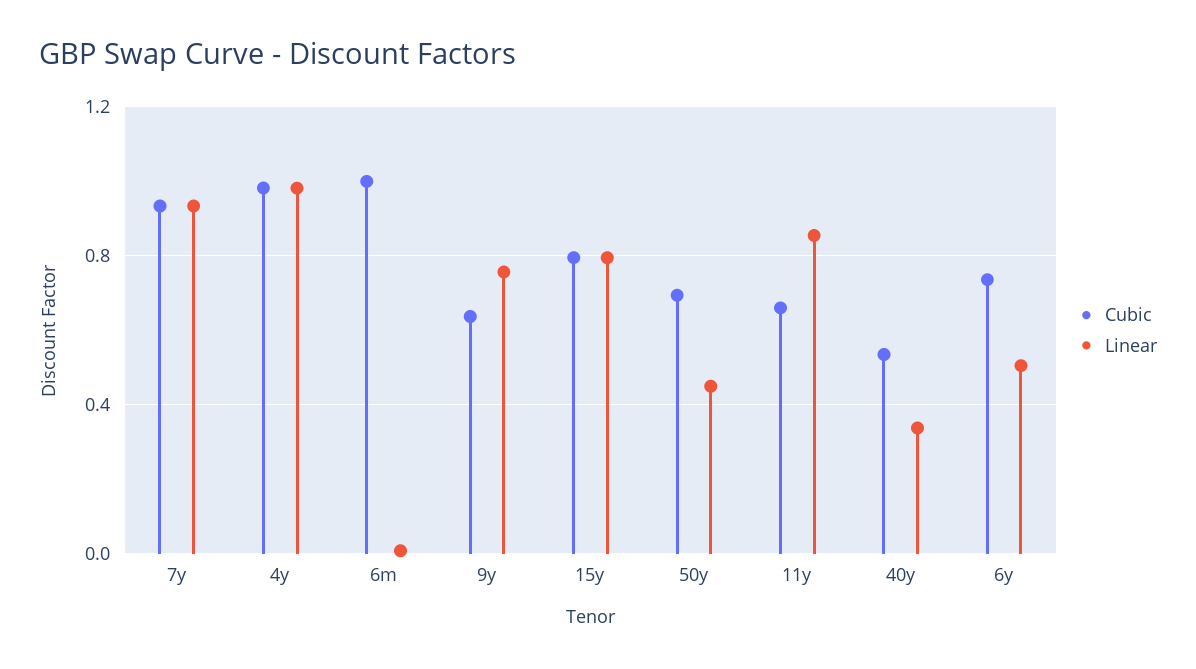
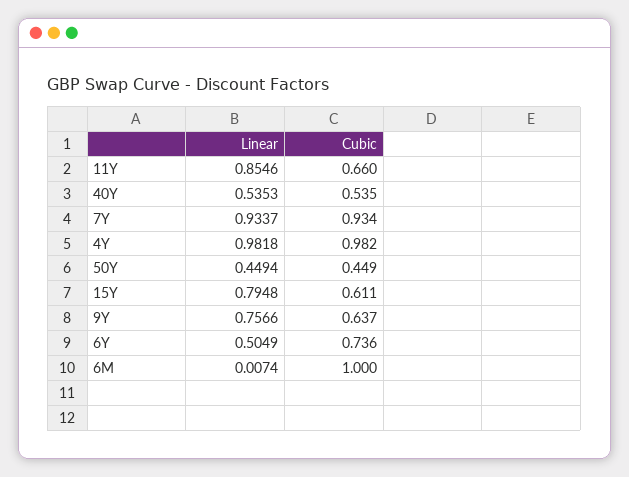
Cubic, 15y: 0.8 -> 0.611
Cubic, 50y: 0.7 -> 0.449
Linear, 40y: 0.35 -> 0.5353

